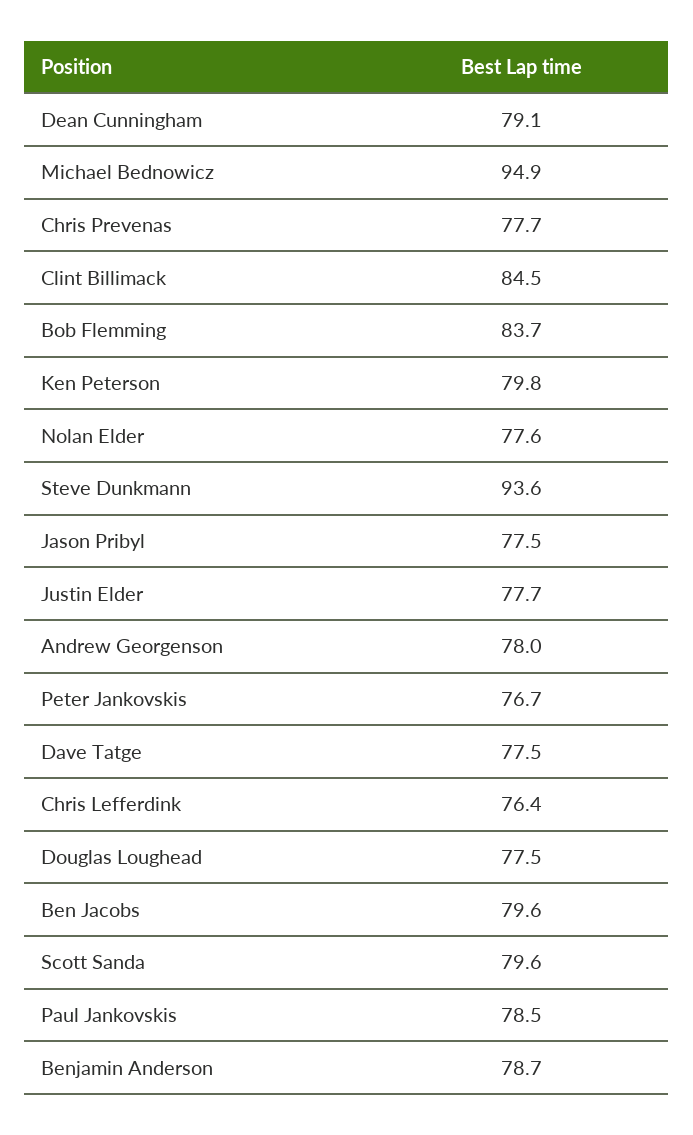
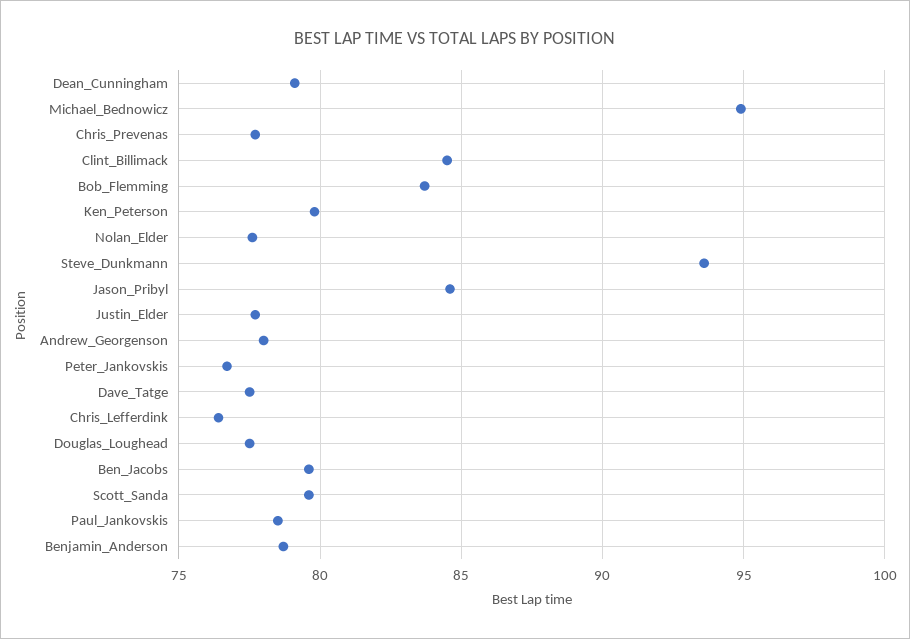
Jason Pribyl: 77.5 -> 84.5

